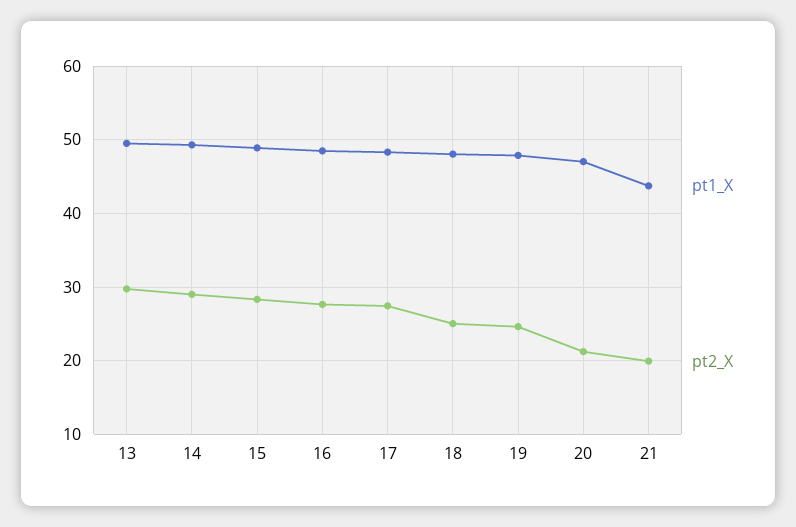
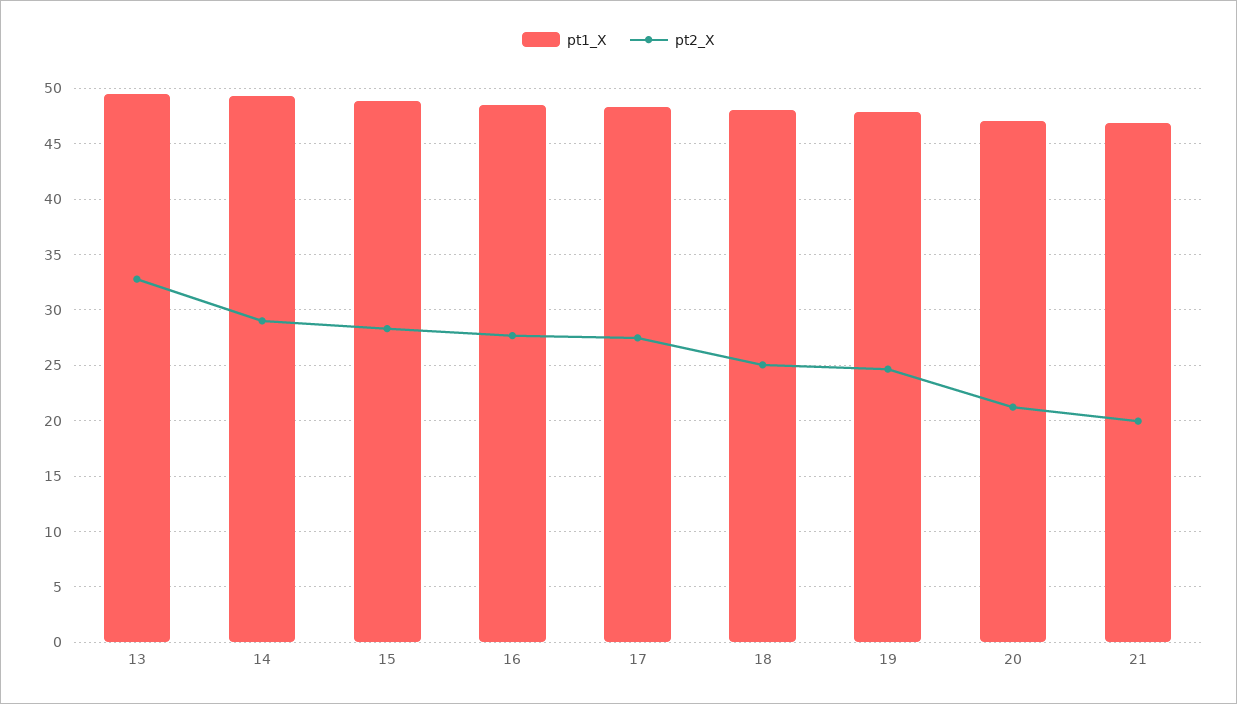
pt2_X, 13: 30 -> 33
pt1_X, 21: 44 -> 47

